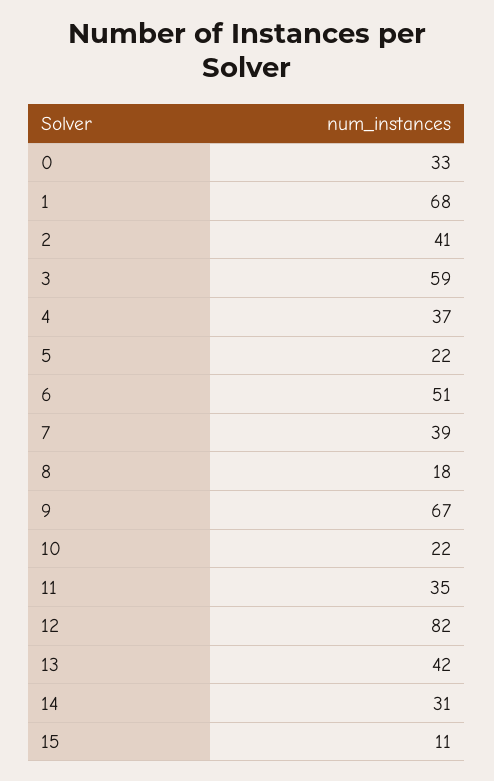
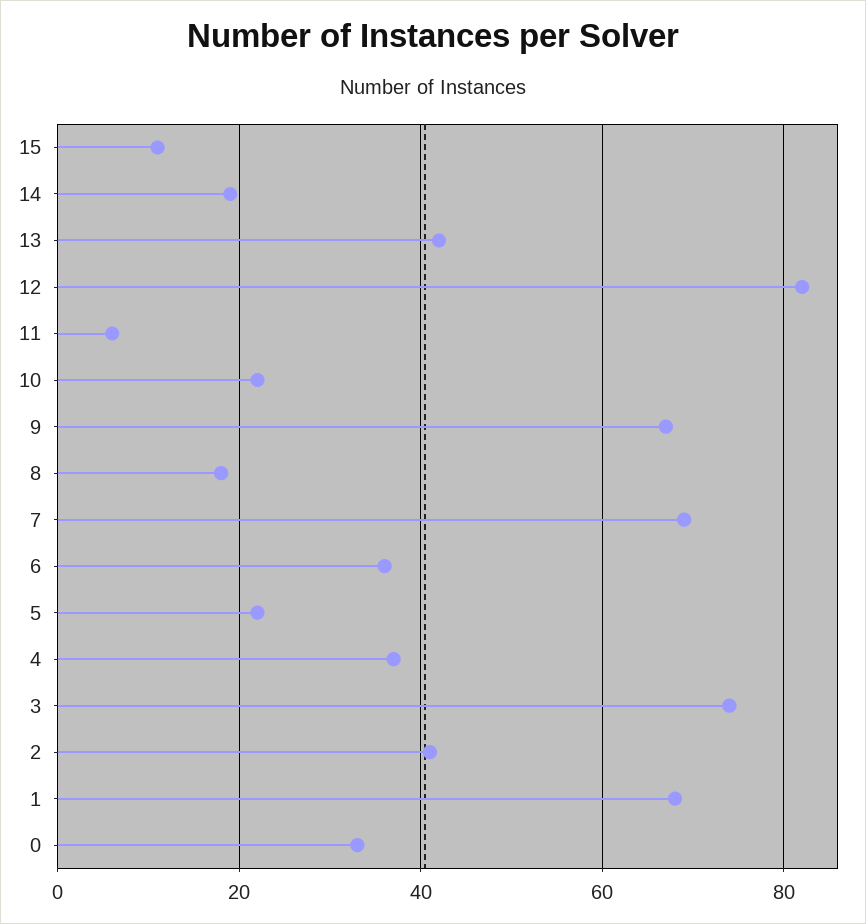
3: 59 -> 75
6: 51 -> 35
7: 39 -> 70
11: 35 -> 5
14: 31 -> 20

